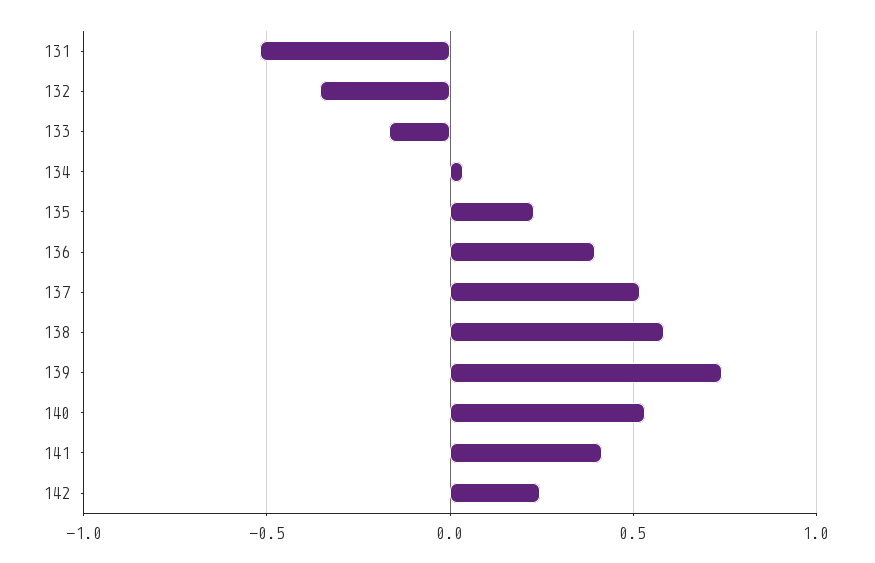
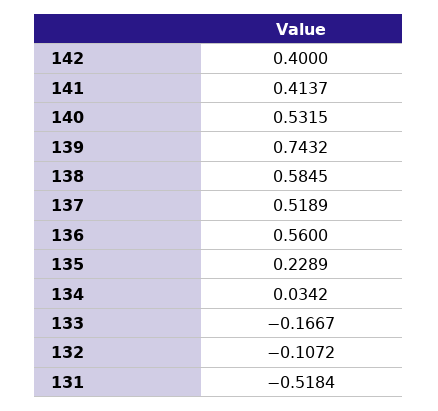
132: -0.35 -> -0.1072
136: 0.4 -> 0.56
142: 0.25 -> 0.4

